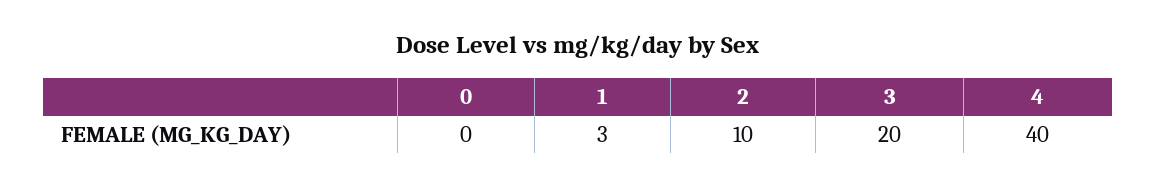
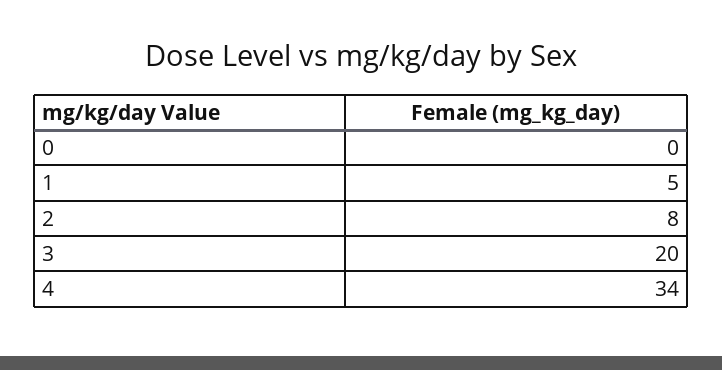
1: 3 -> 5
2: 10 -> 8
4: 40 -> 34

